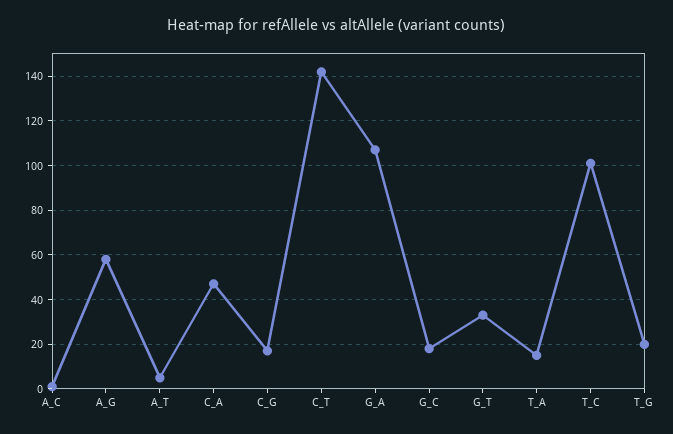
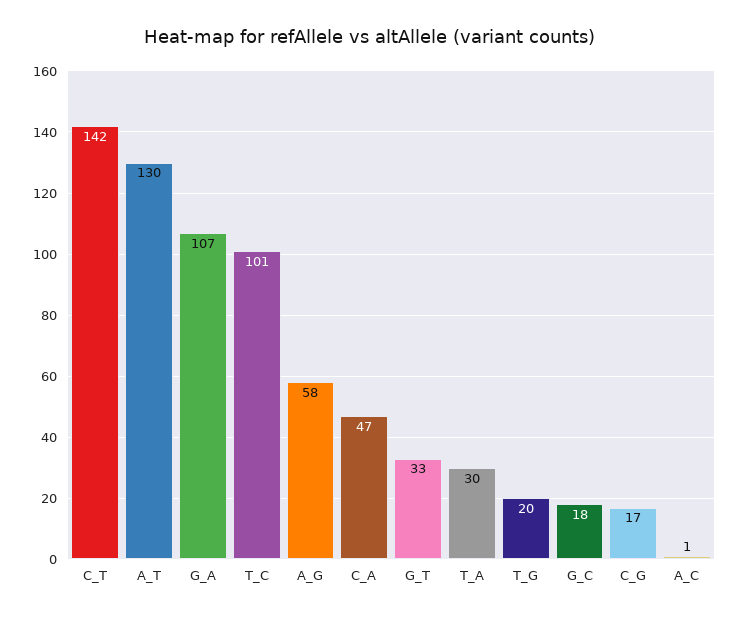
A_T: 5 -> 130
T_A: 15 -> 30

